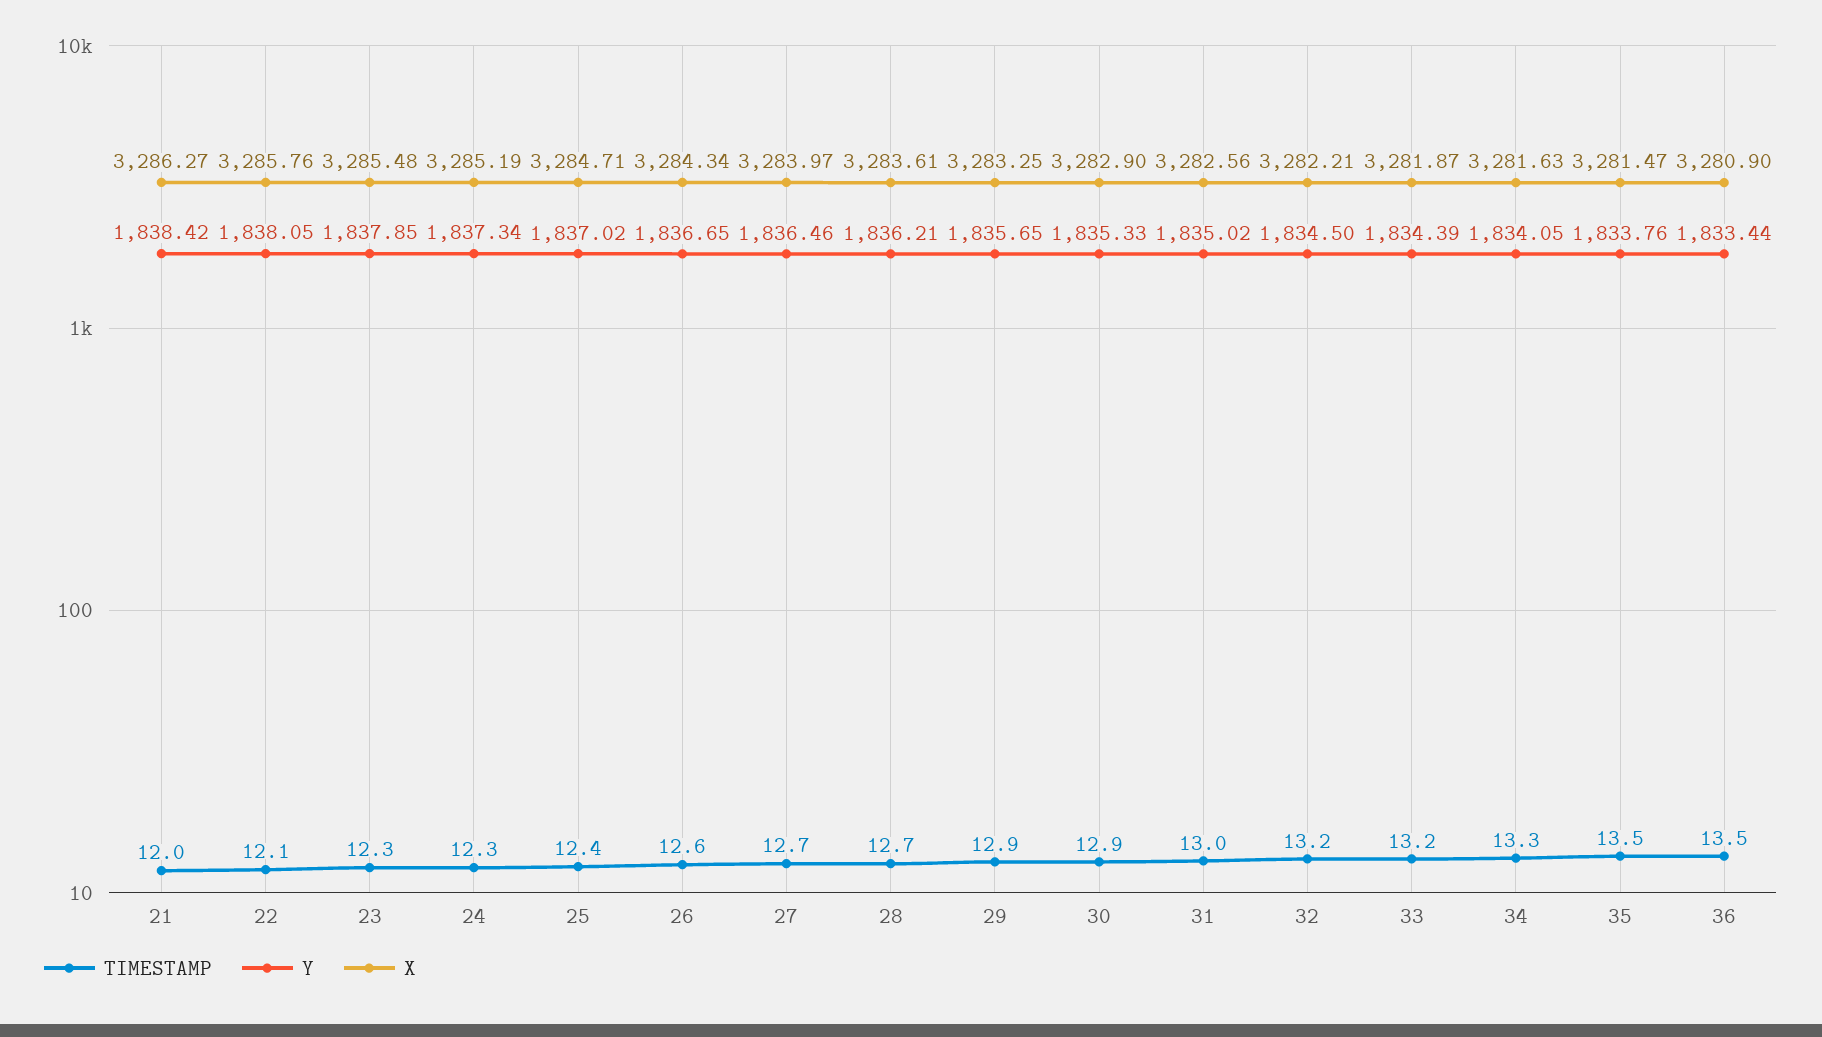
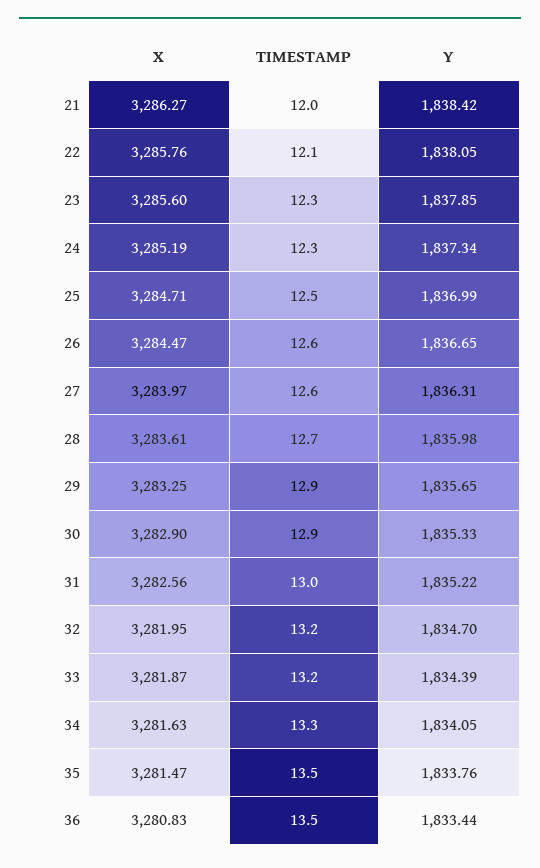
X, 23: 3285.48 -> 3285.6
TIMESTAMP, 25: 12.4 -> 12.5
Y, 25: 1837.02 -> 1836.99
X, 26: 3284.34 -> 3284.47
TIMESTAMP, 27: 12.7 -> 12.6
Y, 27: 1836.46 -> 1836.31
Y, 28: 1836.21 -> 1835.98
Y, 31: 1835.02 -> 1835.22
Y, 32: 1834.5 -> 1834.7
X, 32: 3282.21 -> 3281.95
X, 36: 3280.9 -> 3280.83

